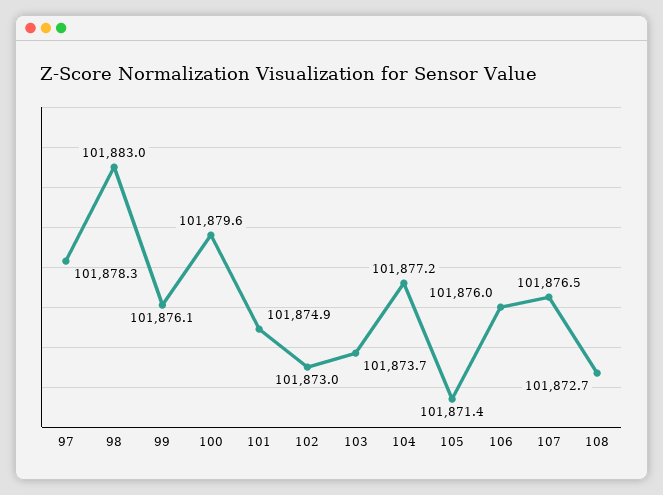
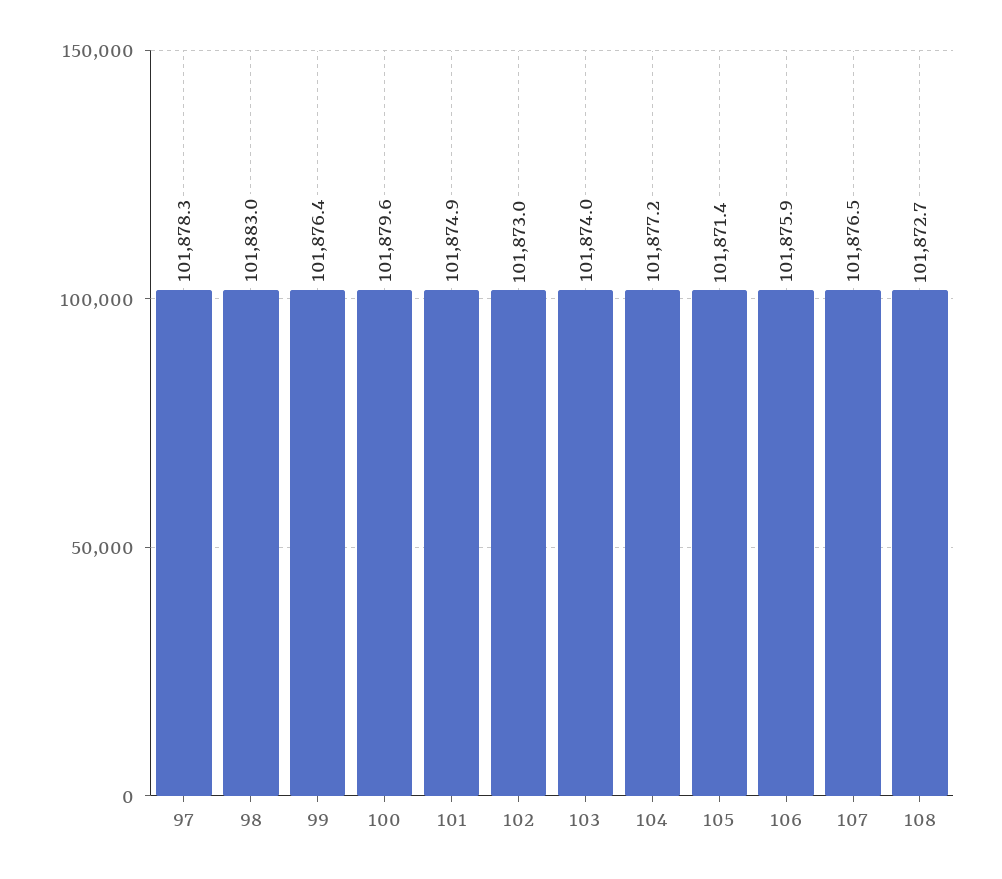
99: 101876.1 -> 101876.4
103: 101873.7 -> 101874
106: 101876 -> 101875.9

